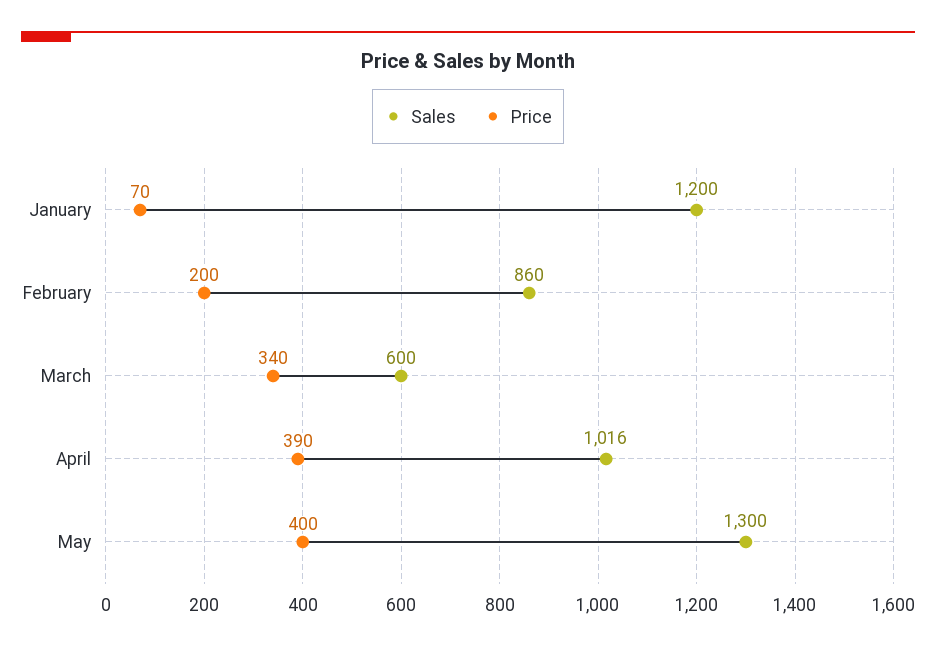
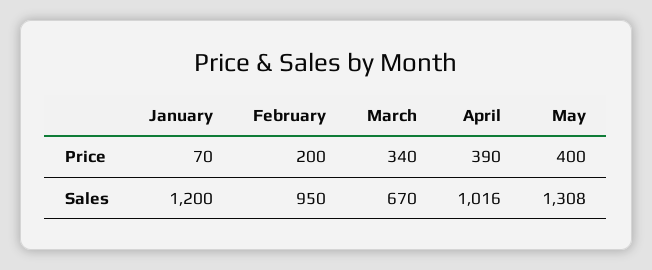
Sales, February: 860 -> 950
Sales, March: 600 -> 670
Sales, May: 1300 -> 1308

